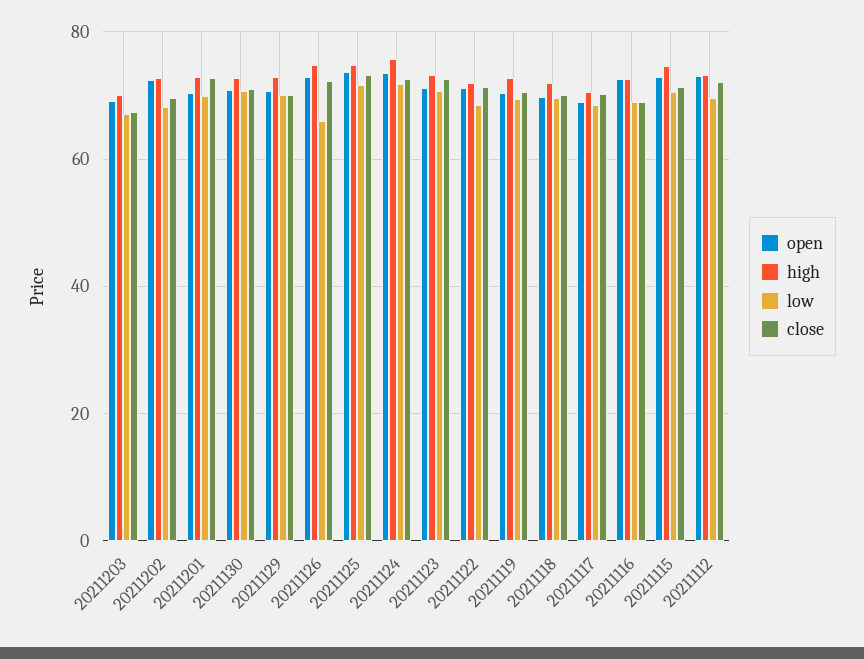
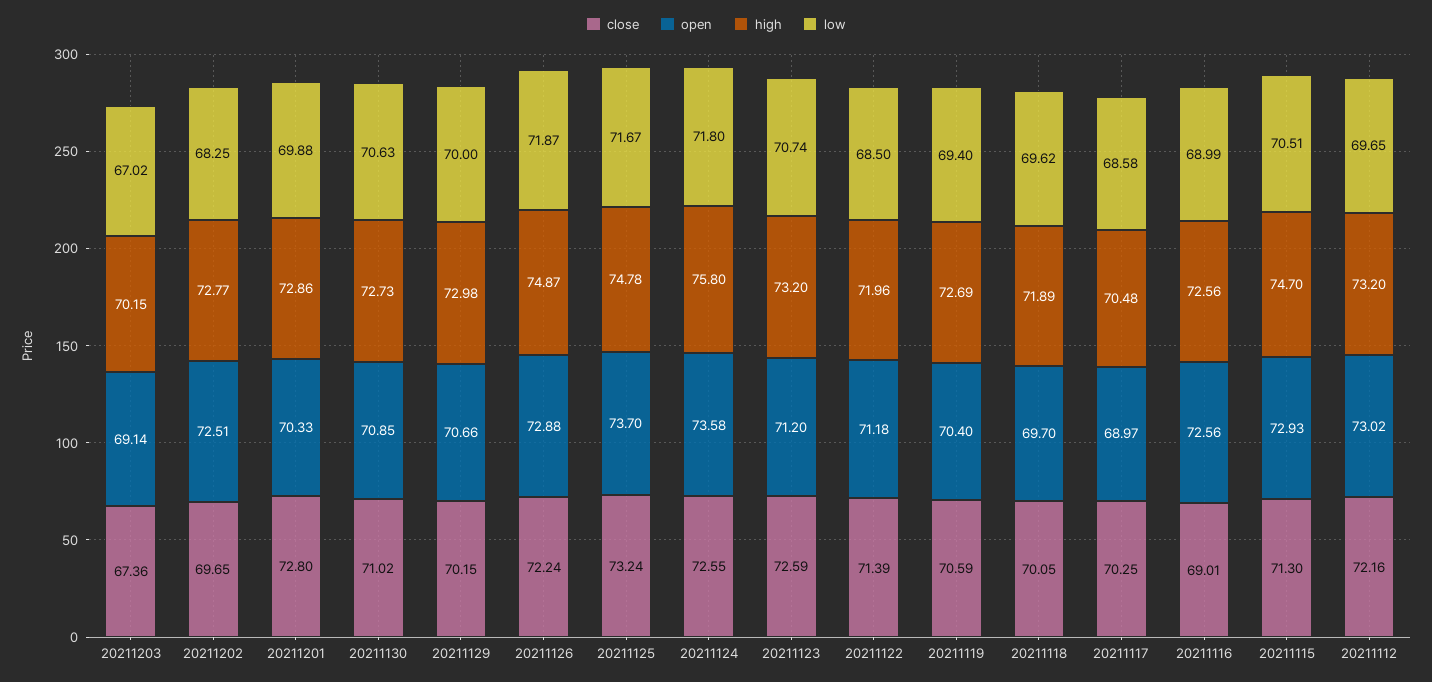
low, 20211126: 66 -> 71.87

